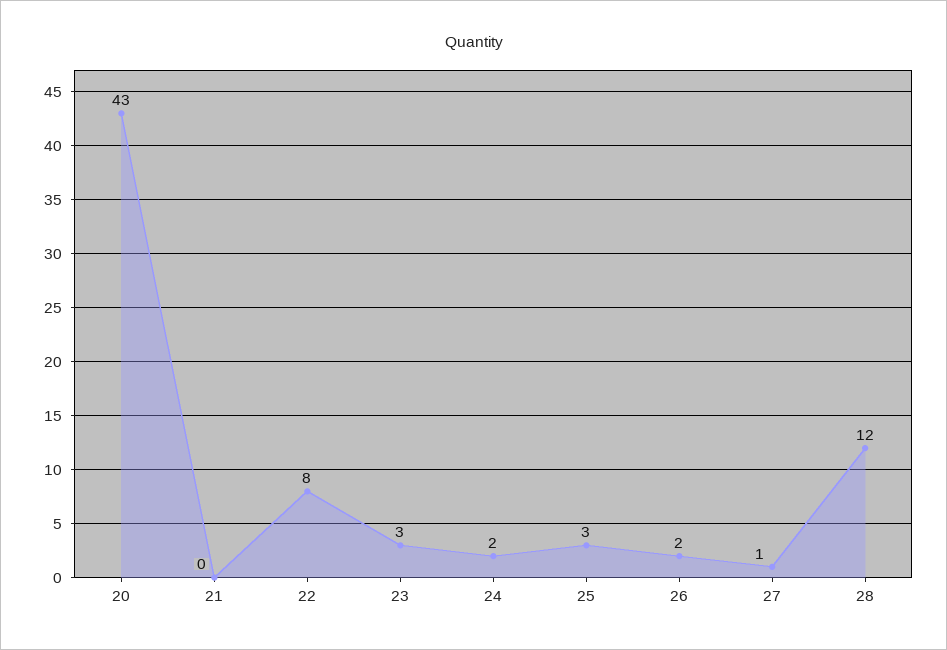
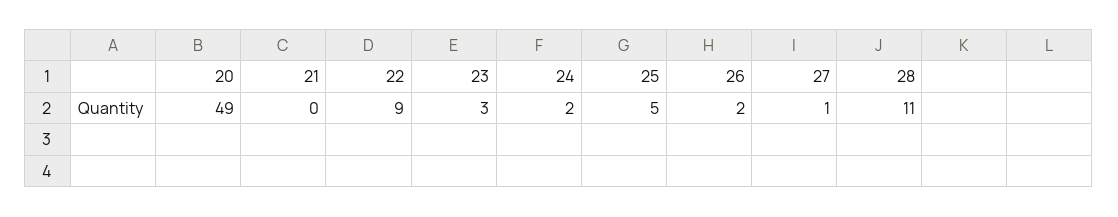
20: 43 -> 49
22: 8 -> 9
25: 3 -> 5
28: 12 -> 11

